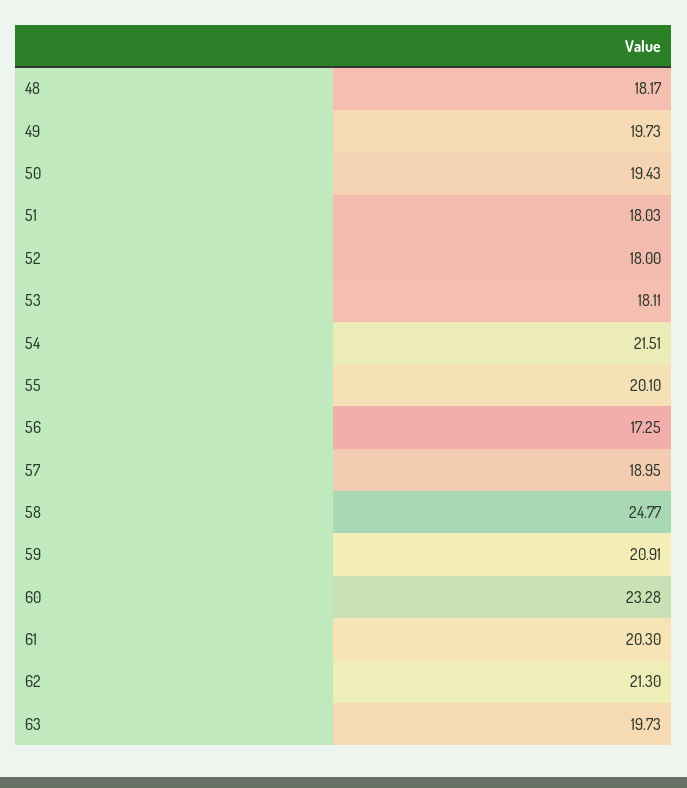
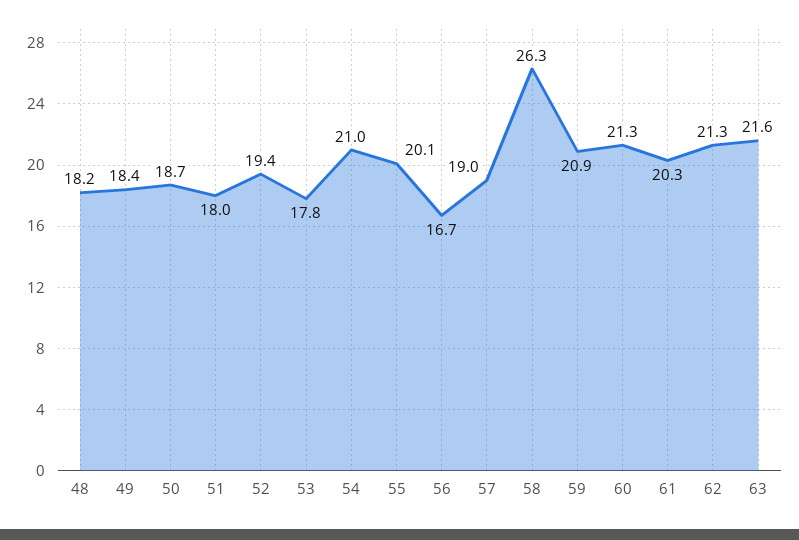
49: 19.73 -> 18.4
50: 19.43 -> 18.7
52: 18 -> 19.4
53: 18.11 -> 17.8
54: 21.51 -> 21
56: 17.25 -> 16.7
58: 24.77 -> 26.3
60: 23.28 -> 21.3
63: 19.73 -> 21.6

